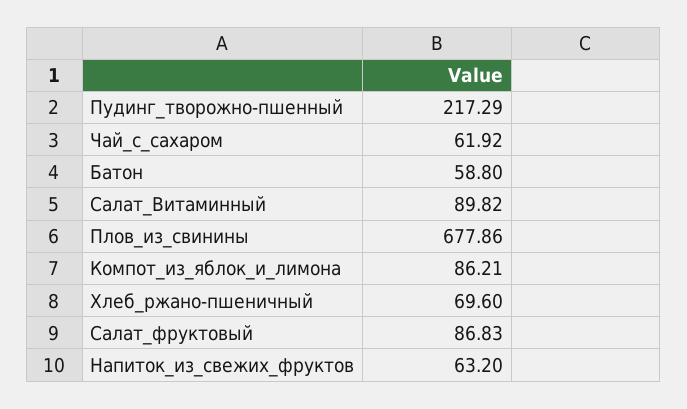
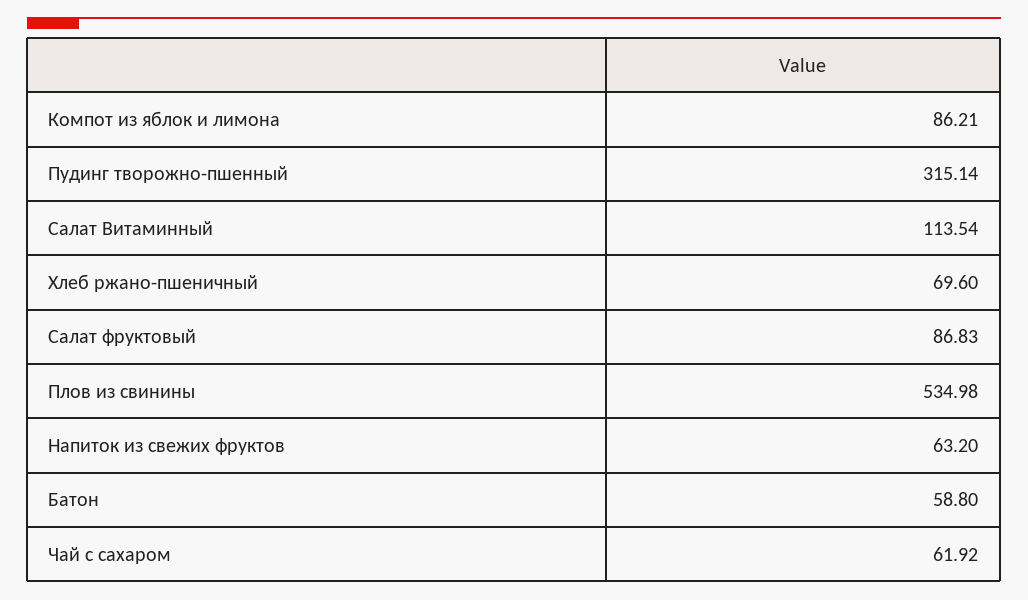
Пудинг_творожно-пшенный: 217.29 -> 315.14
Салат_Витаминный: 89.82 -> 113.54
Плов_из_свинины: 677.86 -> 534.98

